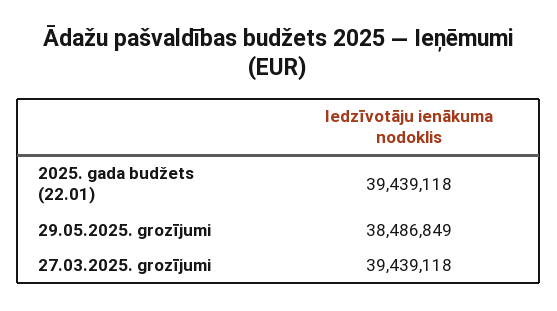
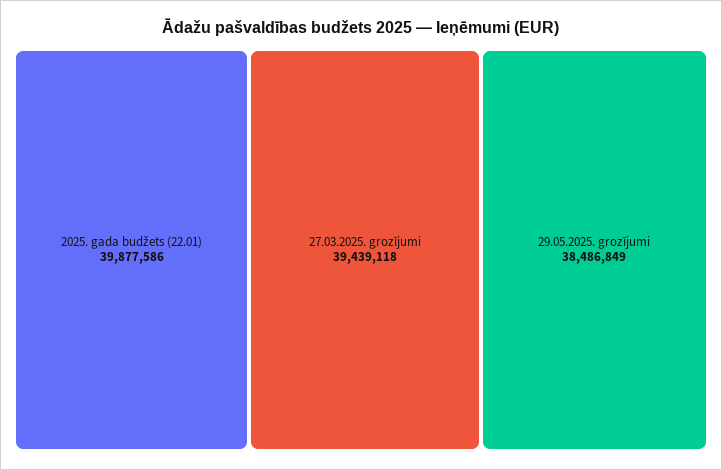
2025. gada budžets (22.01): 39439118 -> 39877586

